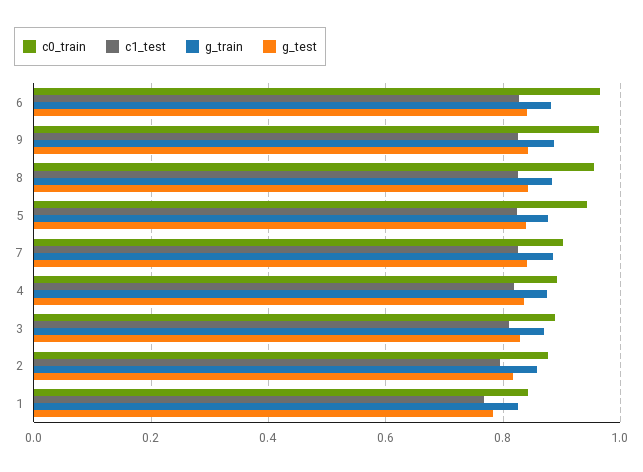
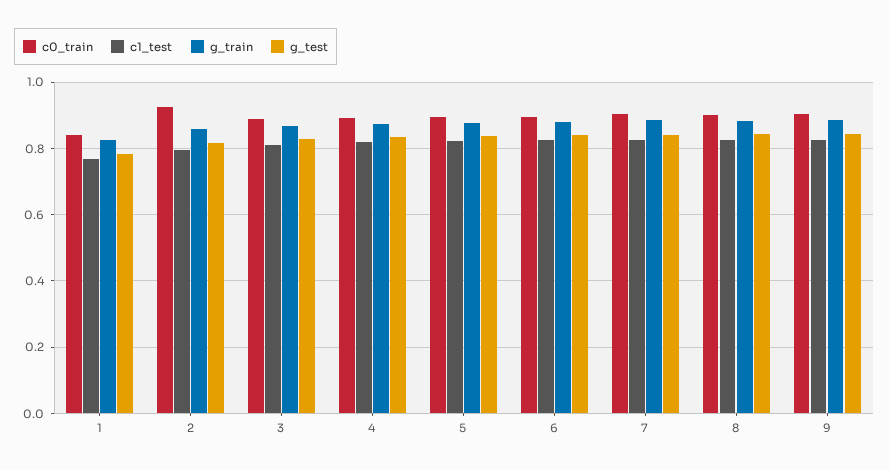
c0_train, 6: 0.96 -> 0.9
c0_train, 9: 0.96 -> 0.9
c0_train, 8: 0.96 -> 0.9
c0_train, 5: 0.94 -> 0.9
c0_train, 2: 0.88 -> 0.92

